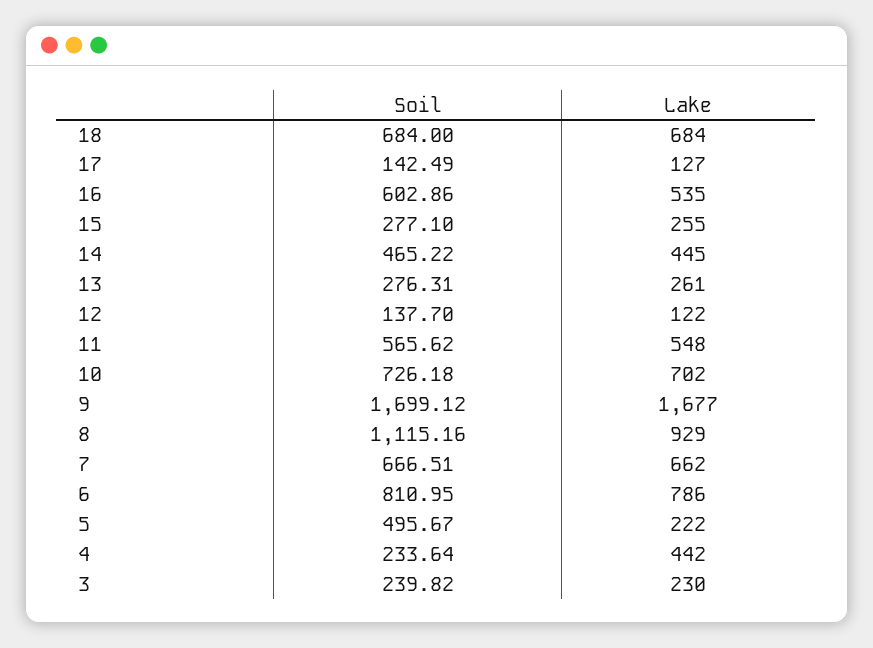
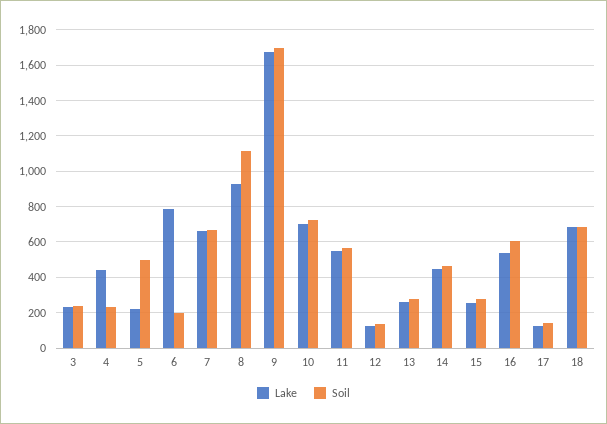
Soil, 6: 810.95 -> 200

